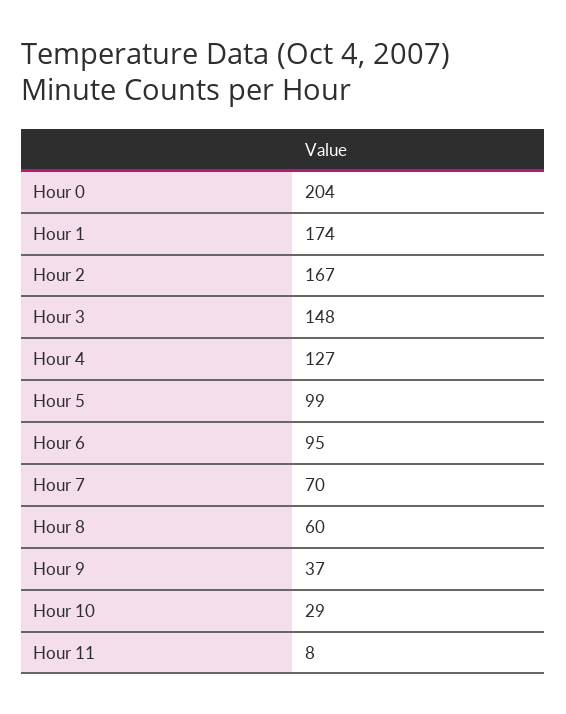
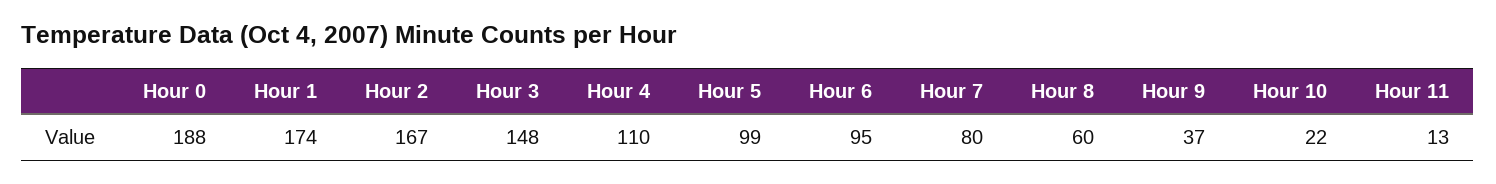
Hour 0: 204 -> 188
Hour 4: 127 -> 110
Hour 7: 70 -> 80
Hour 10: 29 -> 22
Hour 11: 8 -> 13

